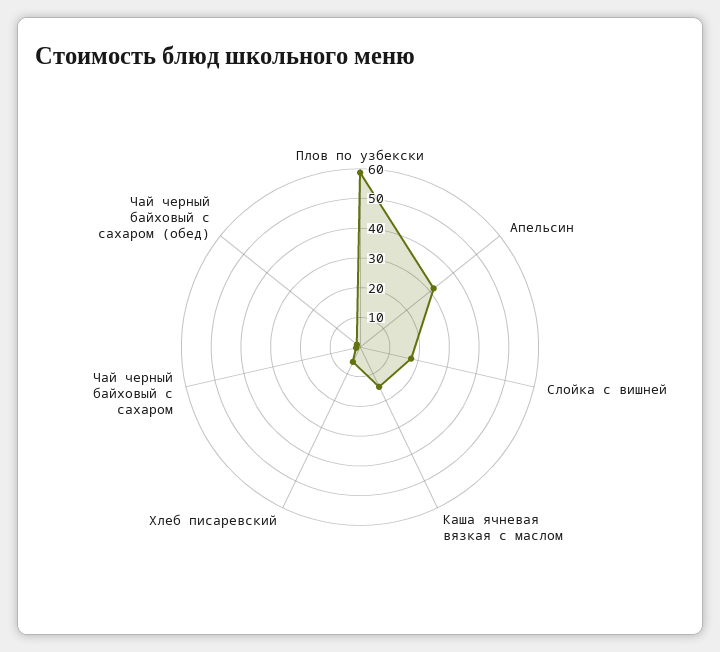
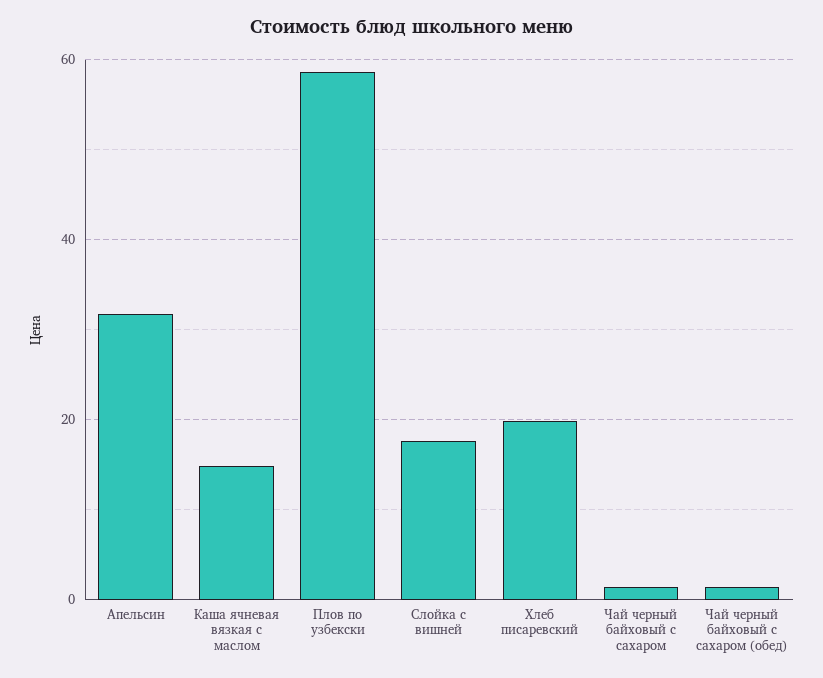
Хлеб писаревский: 5 -> 20

